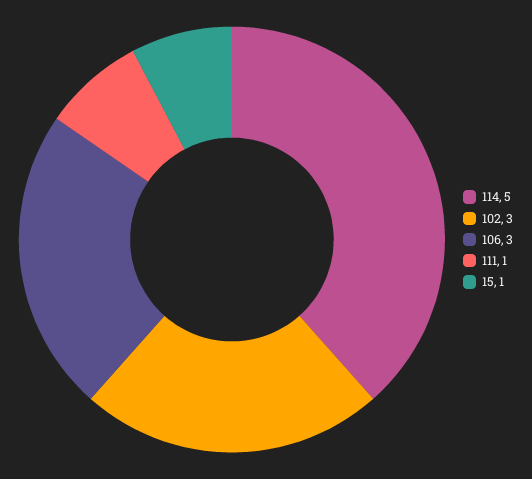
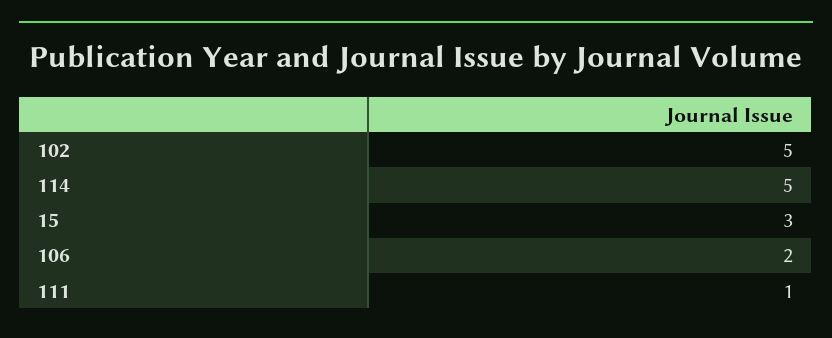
102: 3 -> 5
106: 3 -> 2
15: 1 -> 3

